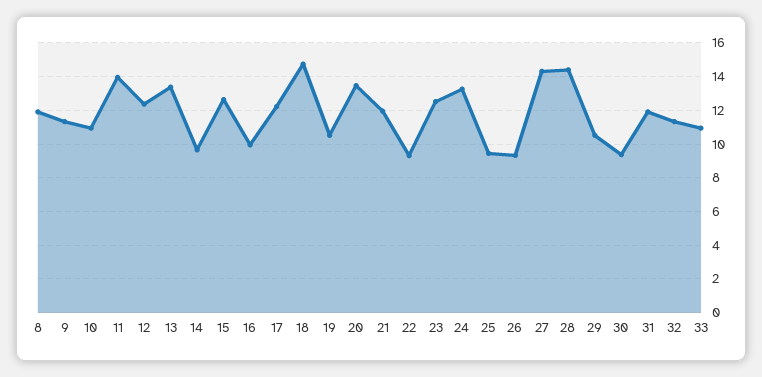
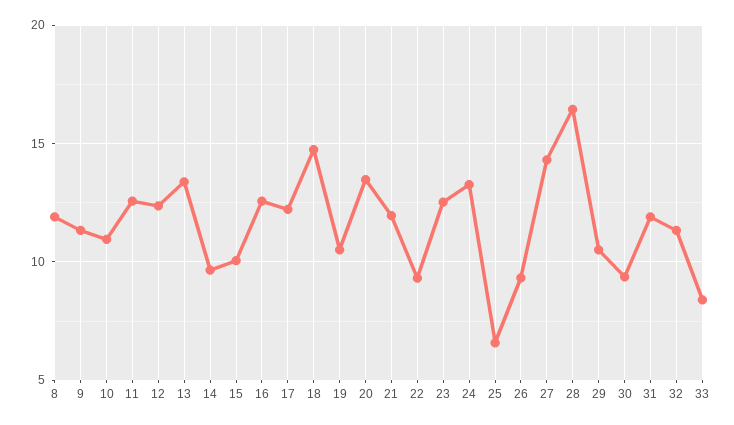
11: 14 -> 12.5
15: 12.5 -> 10
16: 10 -> 12.5
25: 9.5 -> 6.5
28: 14.5 -> 16.5
33: 11 -> 8.5

